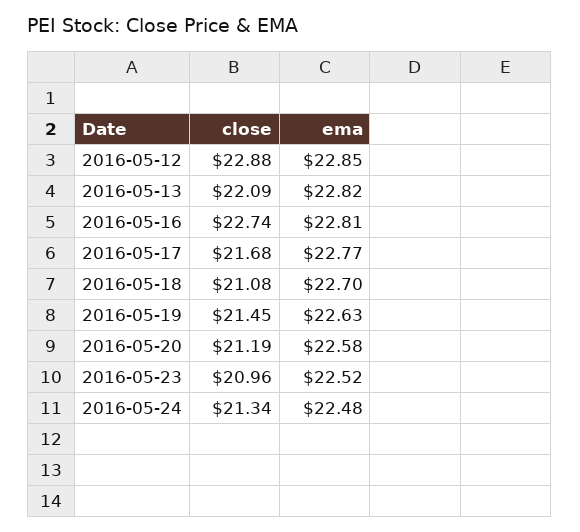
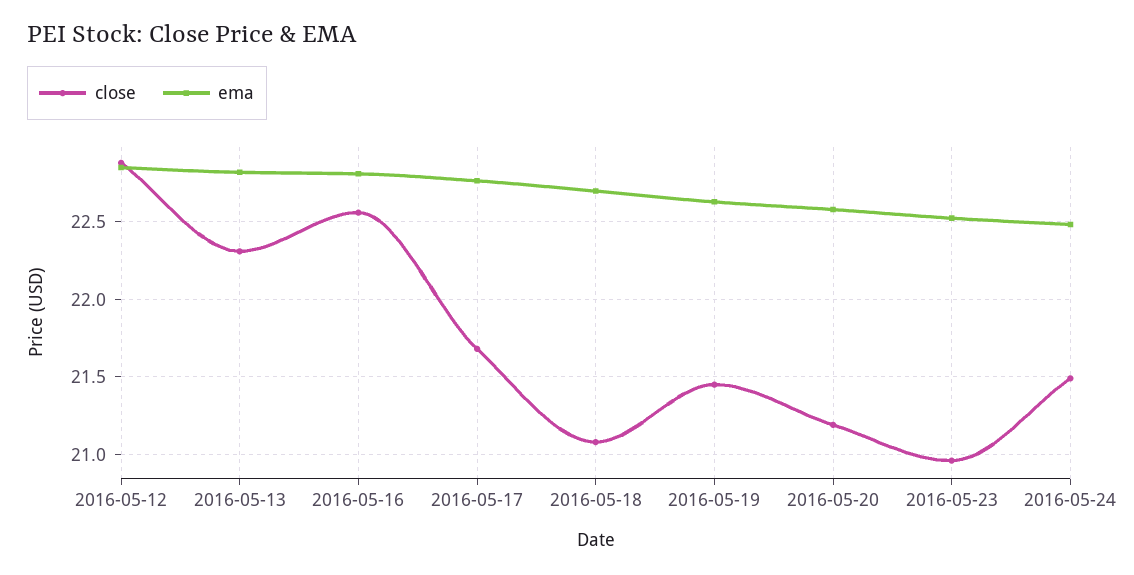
close, 2016-05-13: 22.09 -> 22.3
close, 2016-05-16: 22.74 -> 22.55
close, 2016-05-24: 21.34 -> 21.5

